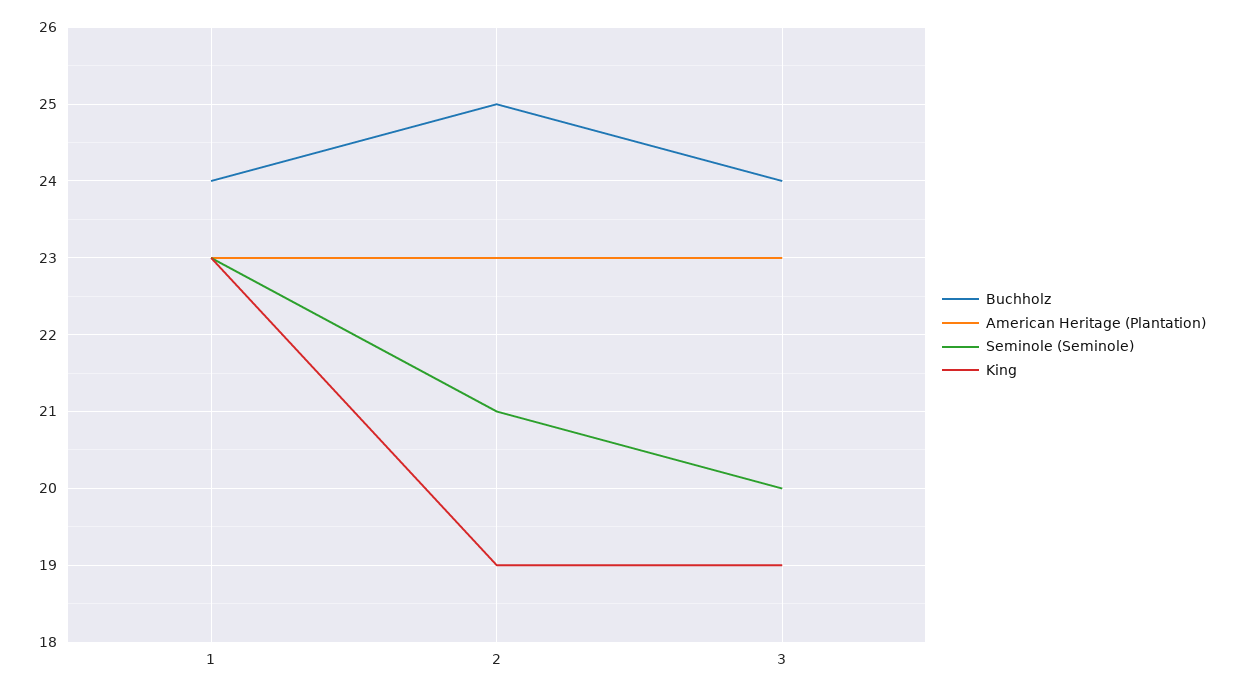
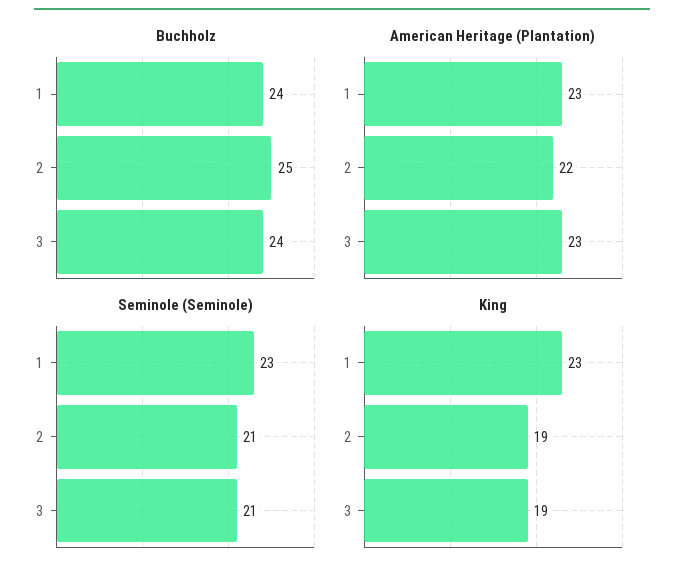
American Heritage (Plantation), 2: 23 -> 22
Seminole (Seminole), 3: 20 -> 21

